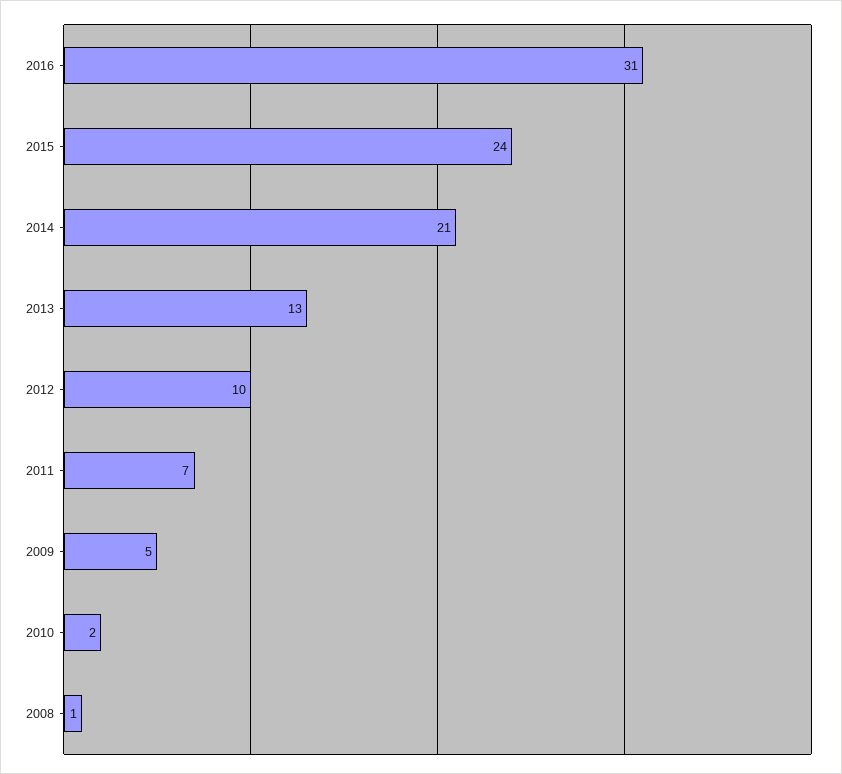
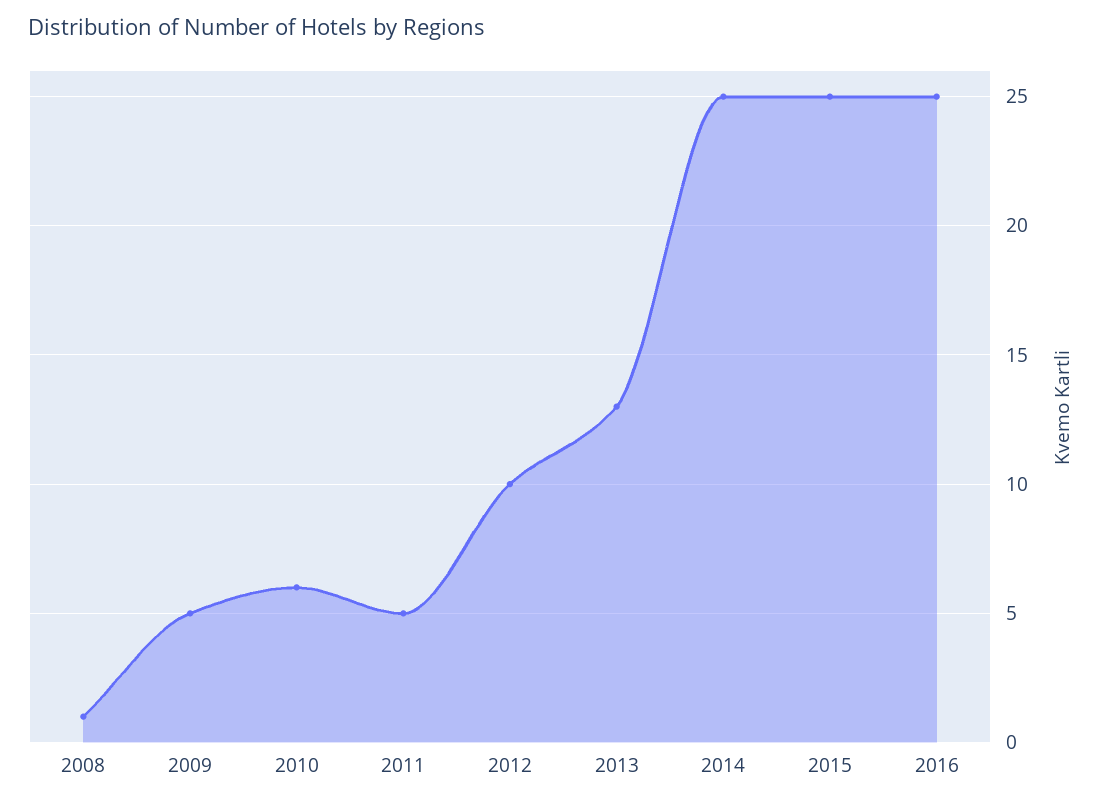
2016: 31 -> 25
2015: 24 -> 25
2014: 21 -> 25
2011: 7 -> 5
2010: 2 -> 6

